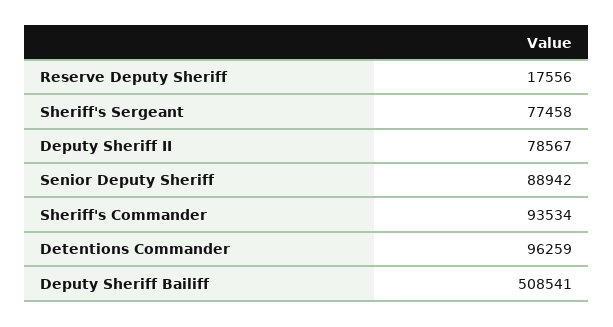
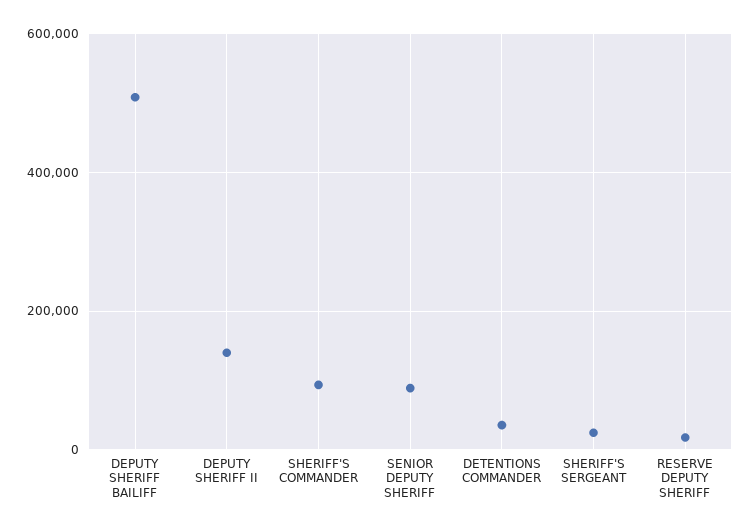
Sheriff's Sergeant: 77458 -> 20000
Deputy Sheriff II: 78567 -> 140000
Detentions Commander: 96259 -> 40000

